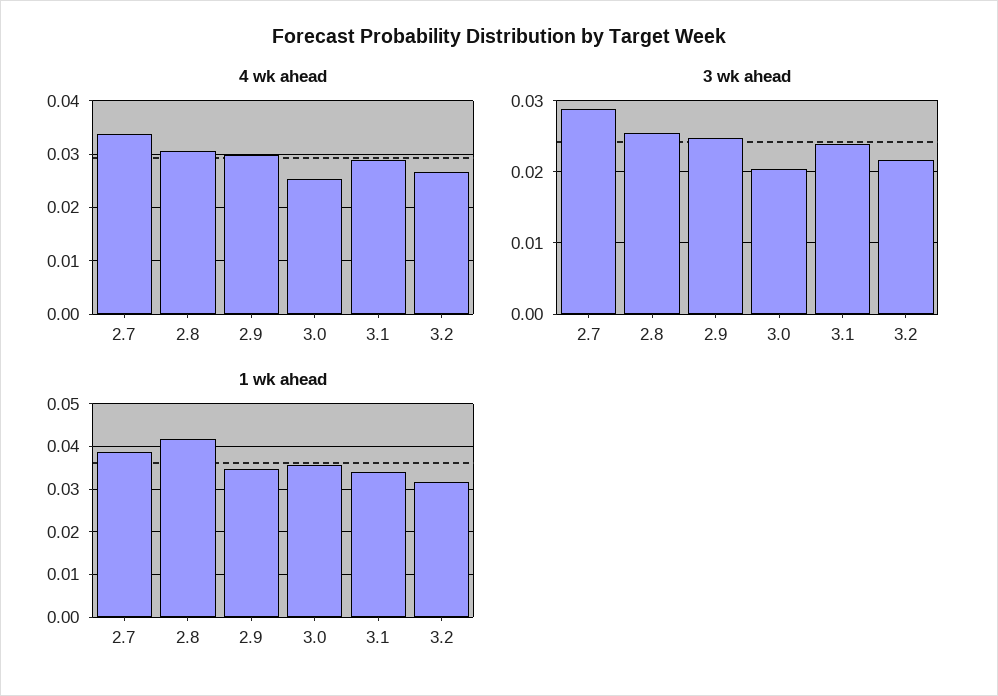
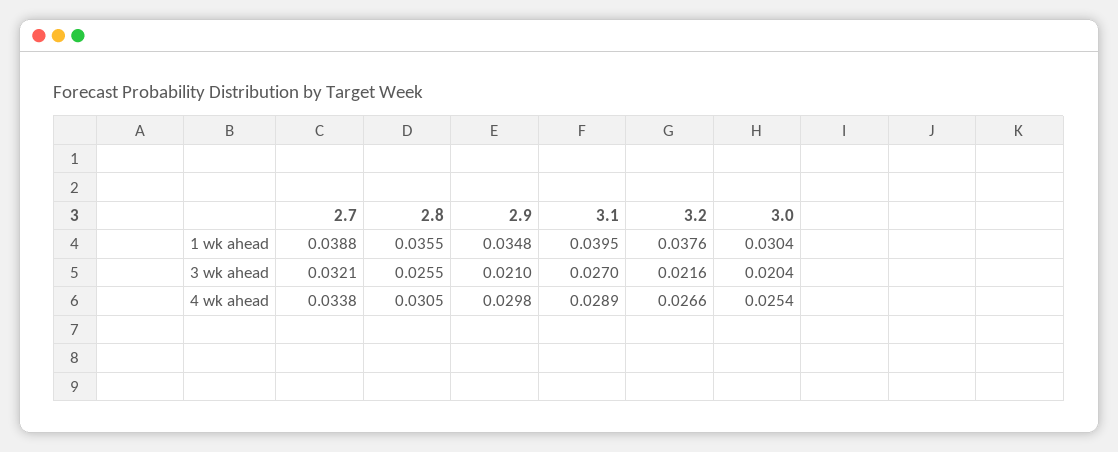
3 wk ahead, 2.7: 0.029 -> 0.0321
3 wk ahead, 2.9: 0.025 -> 0.021
3 wk ahead, 3.1: 0.024 -> 0.027
1 wk ahead, 2.8: 0.042 -> 0.0355
1 wk ahead, 3.0: 0.036 -> 0.0304
1 wk ahead, 3.1: 0.034 -> 0.0395
1 wk ahead, 3.2: 0.032 -> 0.0376

